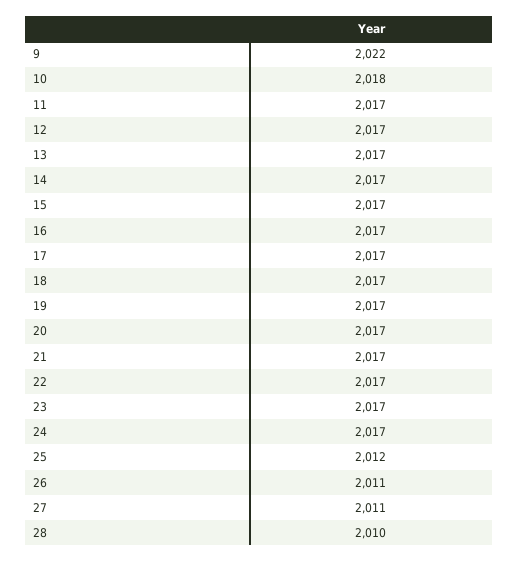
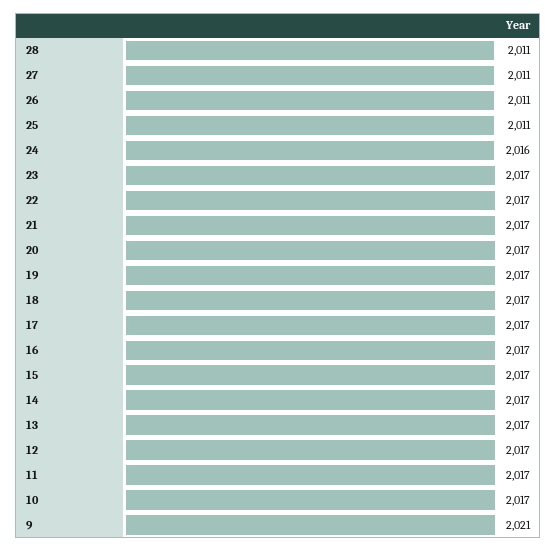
9: 2022 -> 2021
10: 2018 -> 2017
24: 2017 -> 2016
25: 2012 -> 2011
28: 2010 -> 2011

